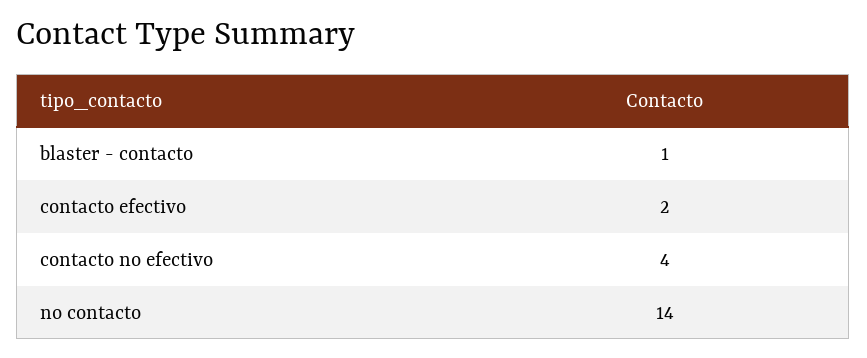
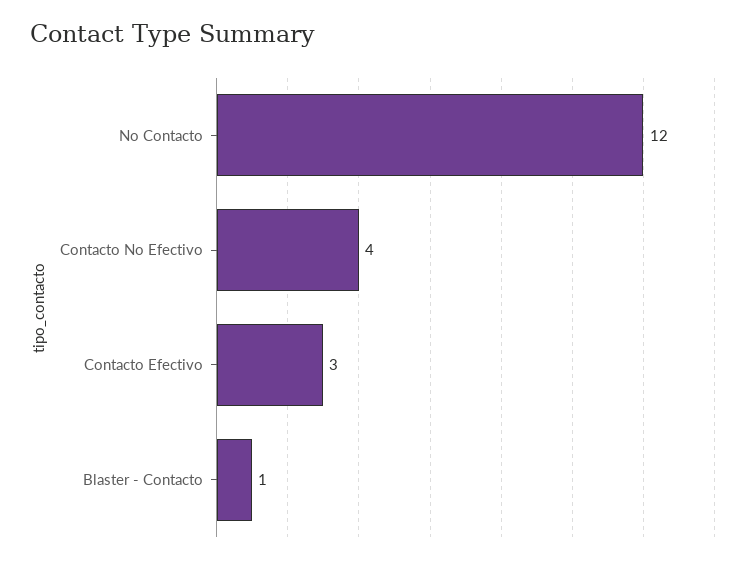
contacto efectivo: 2 -> 3
no contacto: 14 -> 12

